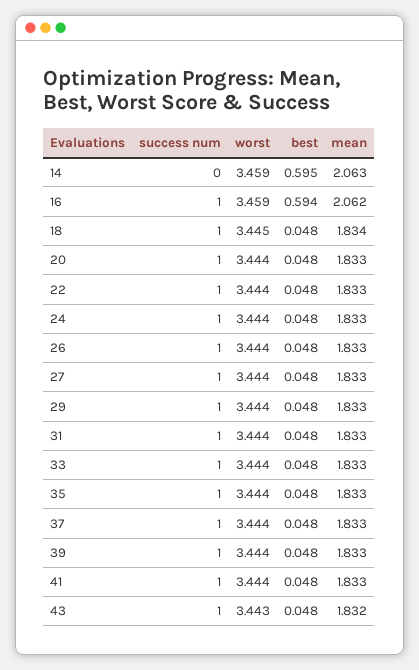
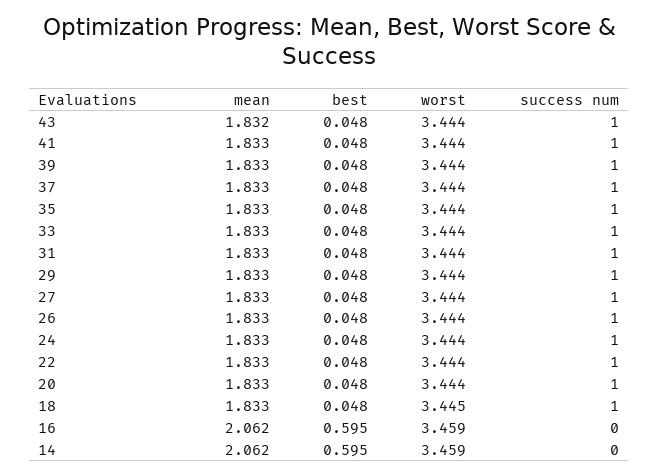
mean, 14: 2.063 -> 2.062
success num, 16: 1 -> 0
best, 16: 0.594 -> 0.595
mean, 18: 1.834 -> 1.833
worst, 43: 3.443 -> 3.444

